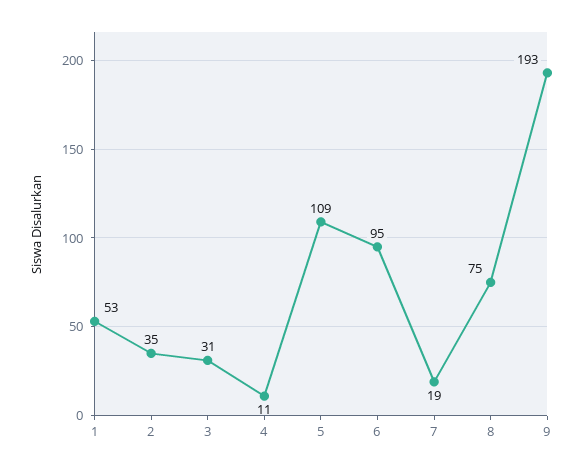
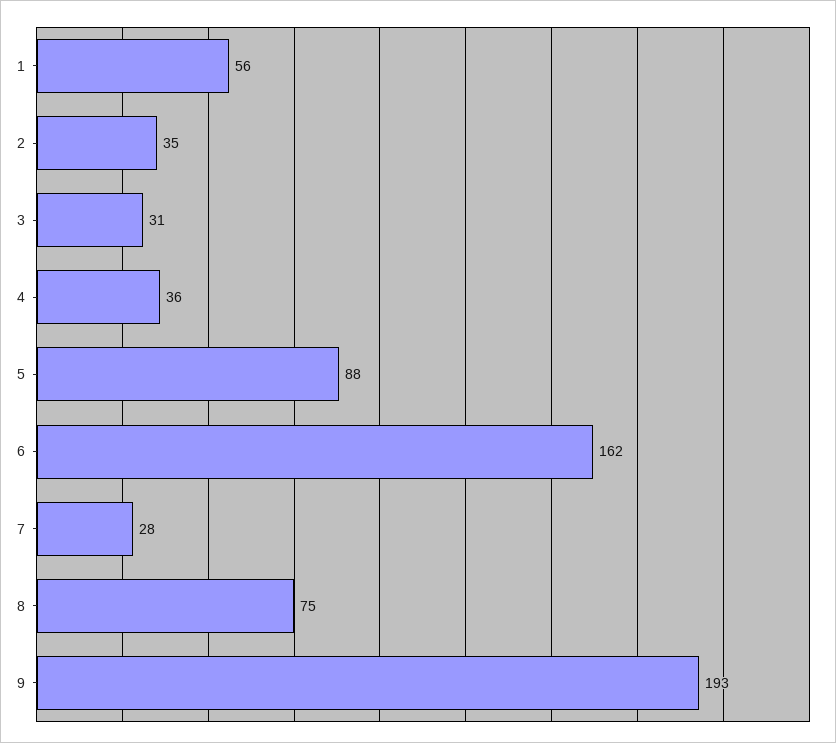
1: 53 -> 56
4: 11 -> 36
5: 109 -> 88
6: 95 -> 162
7: 19 -> 28

